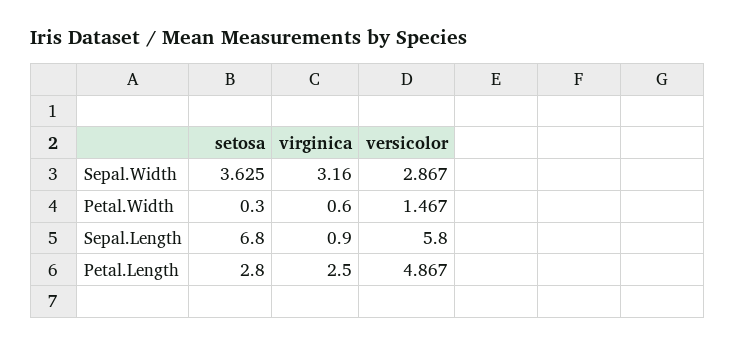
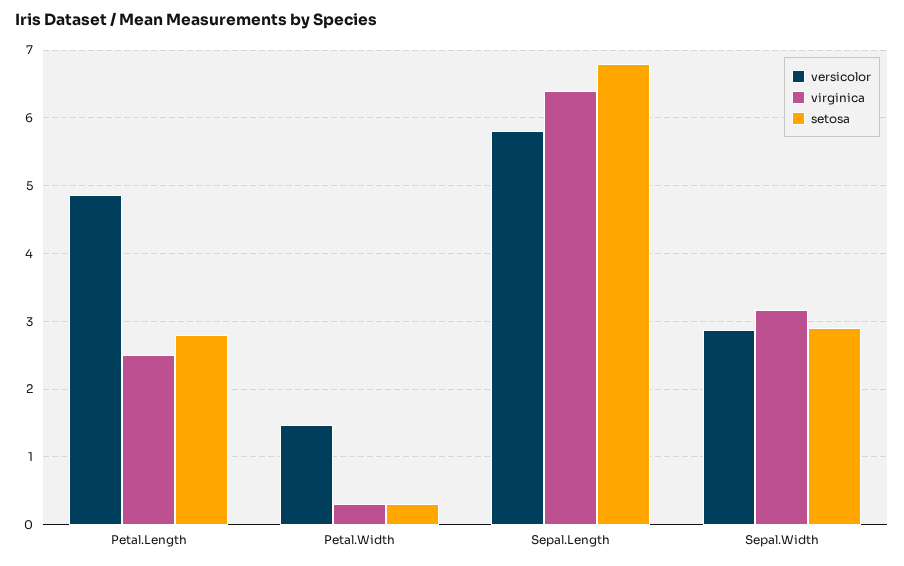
setosa, Sepal.Width: 3.625 -> 2.9
virginica, Petal.Width: 0.6 -> 0.3
virginica, Sepal.Length: 0.9 -> 6.4

